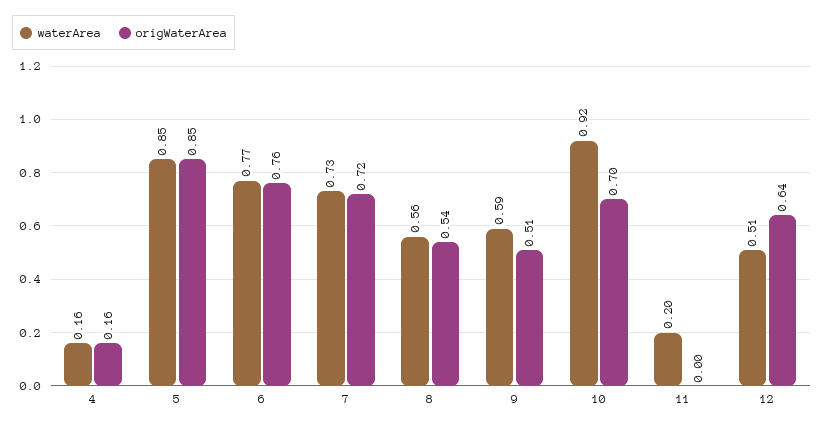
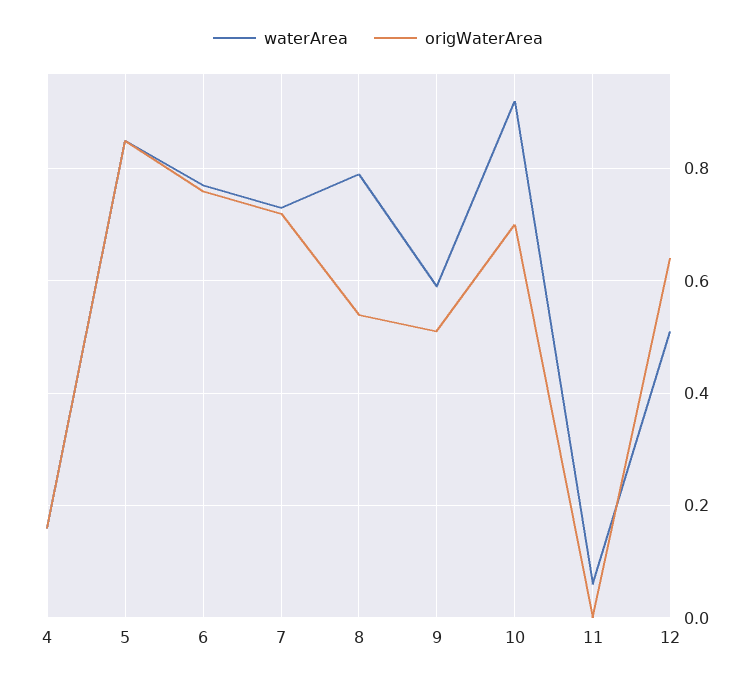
waterArea, 8: 0.56 -> 0.8
waterArea, 11: 0.2 -> 0.05

